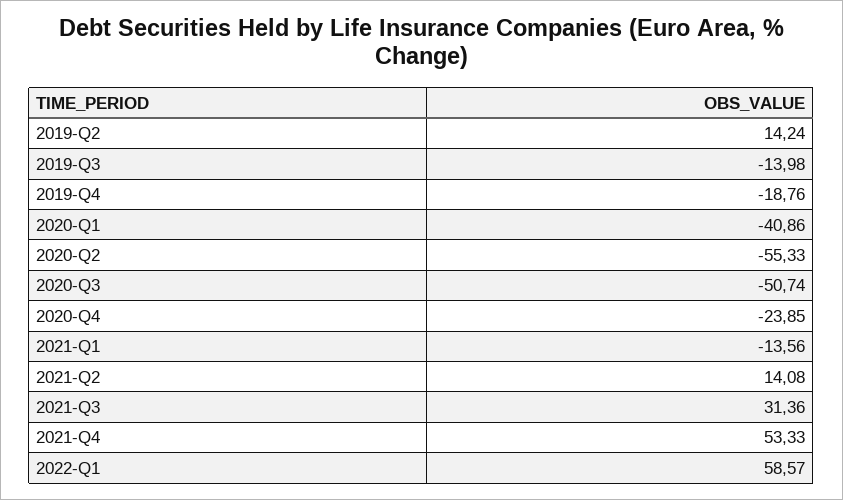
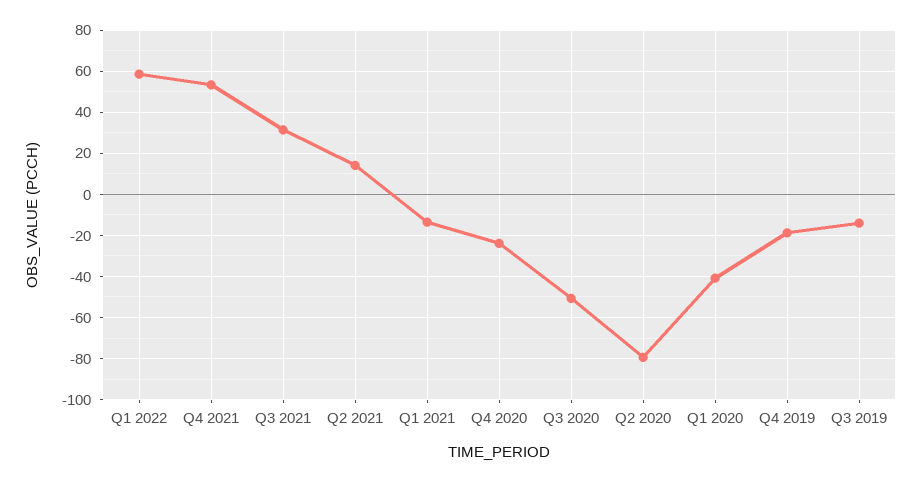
2019-Q2: 14.24 -> none
2020-Q2: -55.33 -> -80

